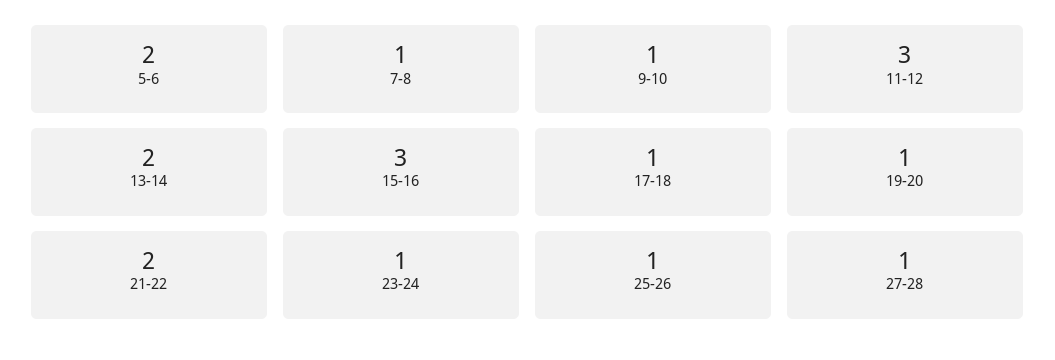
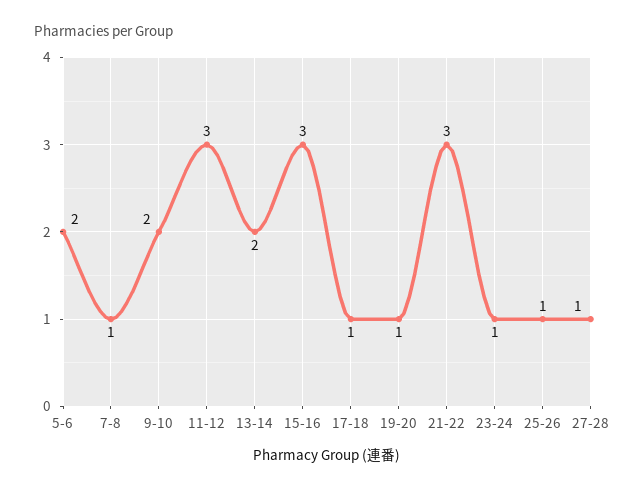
9-10: 1 -> 2
21-22: 2 -> 3

